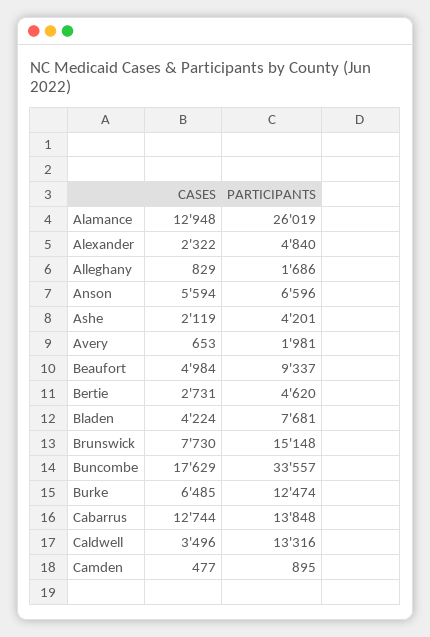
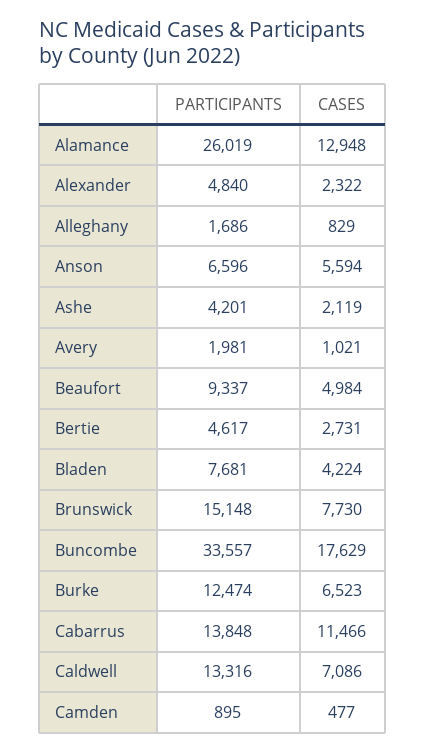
CASES, Avery: 653 -> 1021
PARTICIPANTS, Bertie: 4620 -> 4617
CASES, Burke: 6485 -> 6523
CASES, Cabarrus: 12744 -> 11466
CASES, Caldwell: 3496 -> 7086

